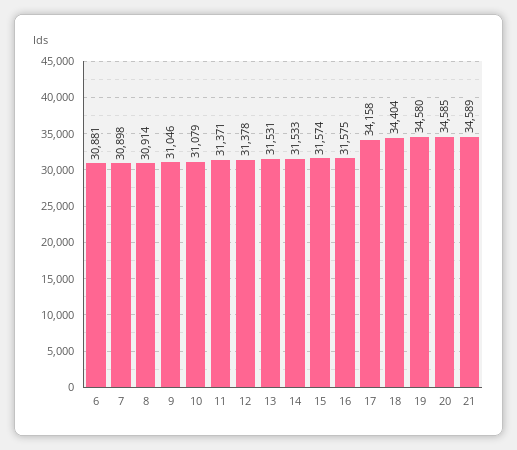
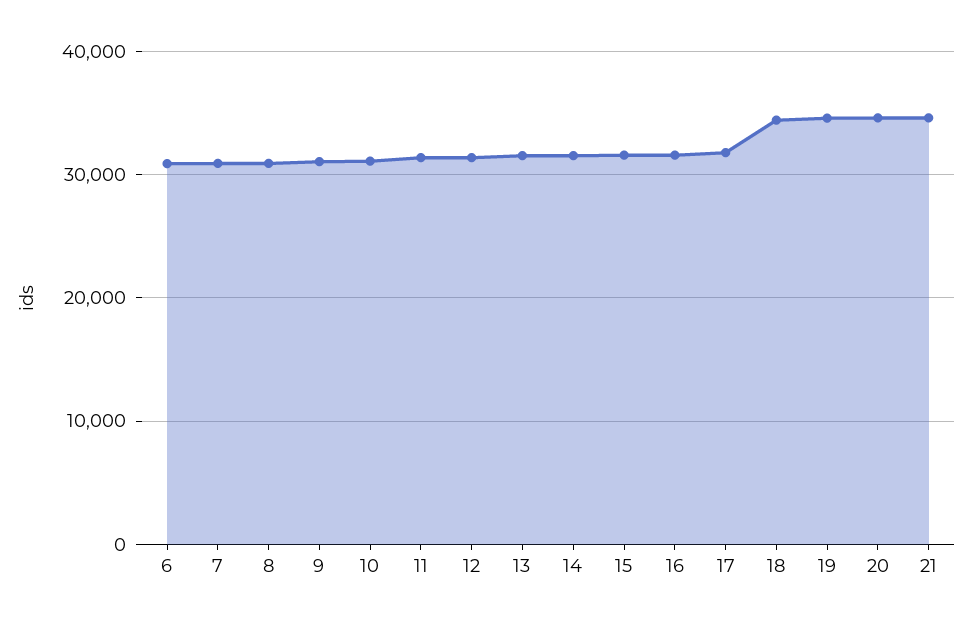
17: 34158 -> 32000

